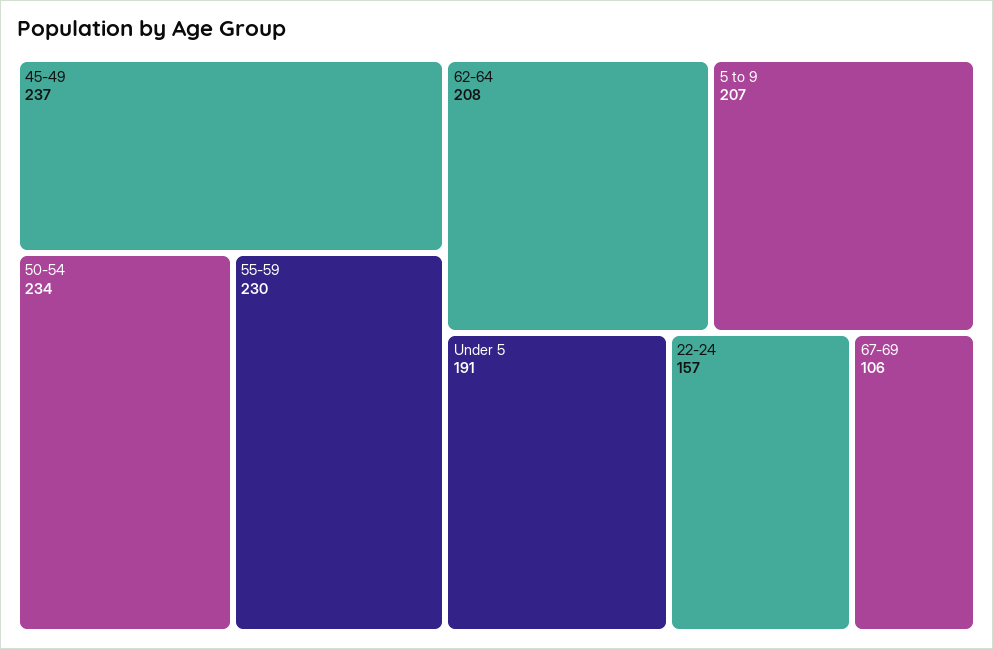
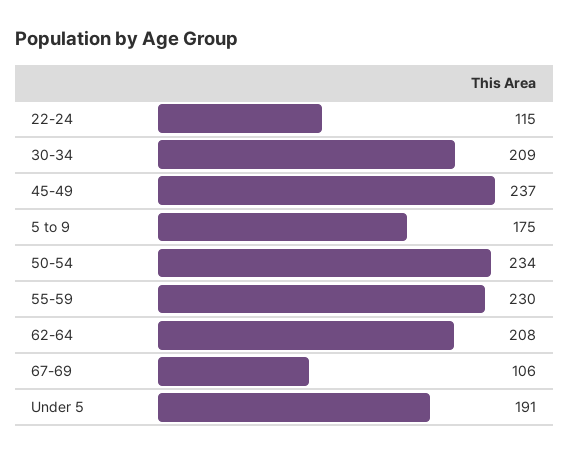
5 to 9: 207 -> 175
22-24: 157 -> 115
30-34: none -> 209

